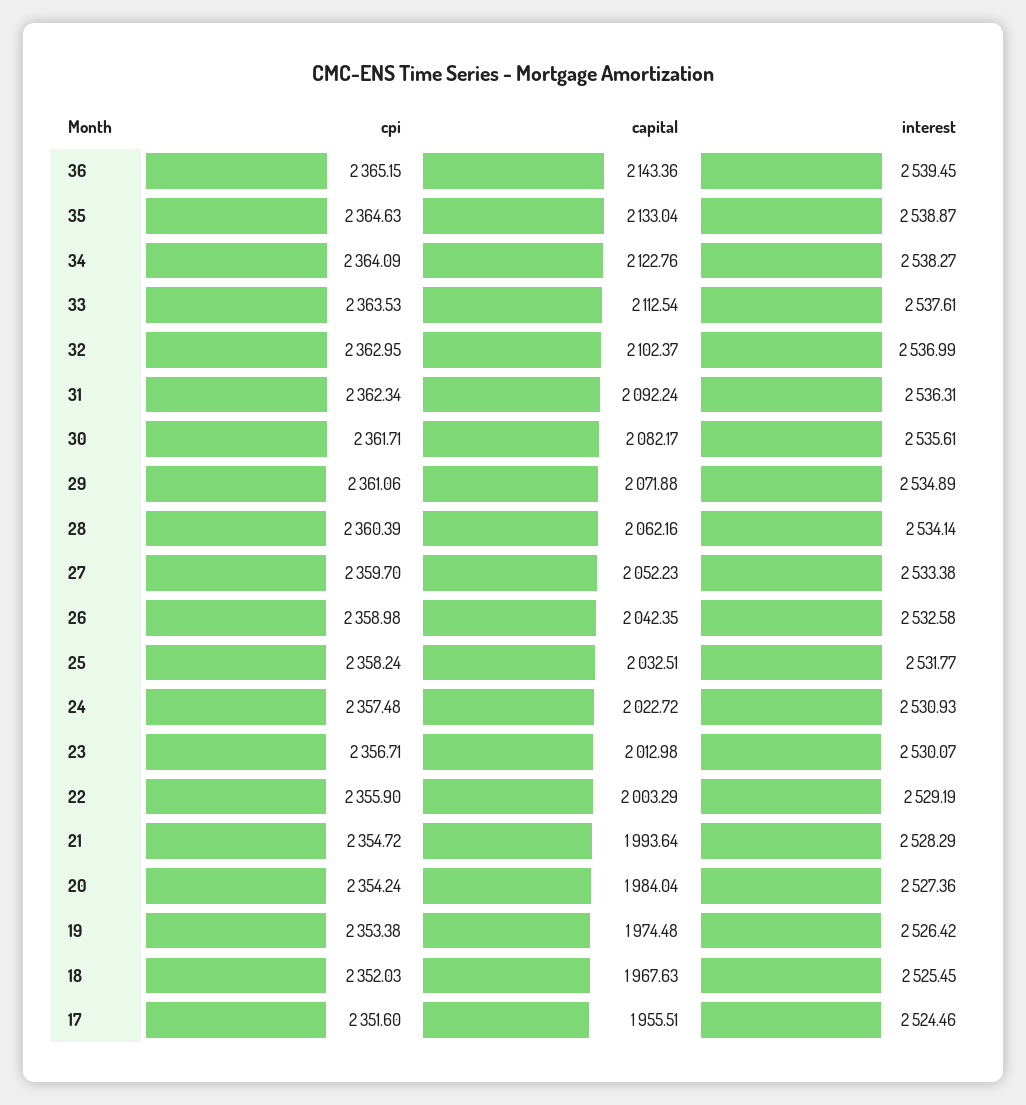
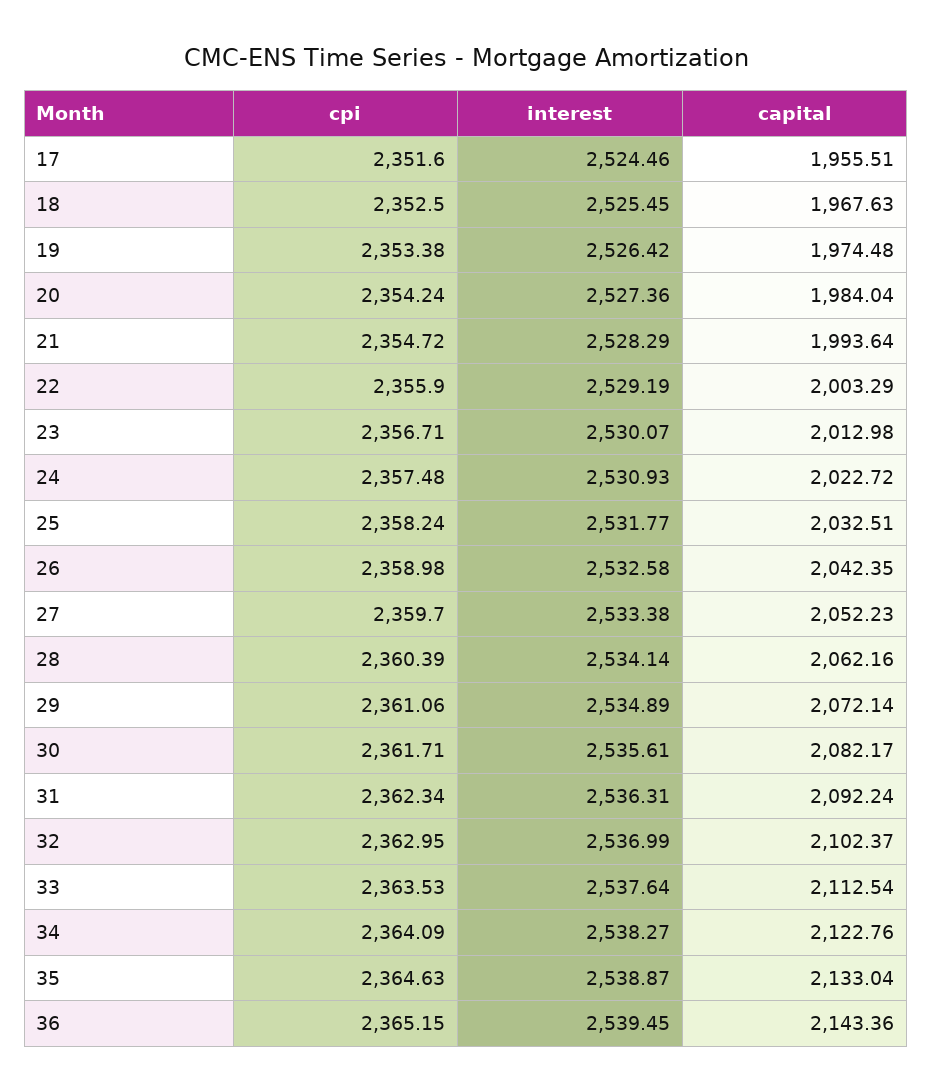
interest, 33: 2537.61 -> 2537.64
capital, 29: 2071.88 -> 2072.14
cpi, 18: 2352.03 -> 2352.5

